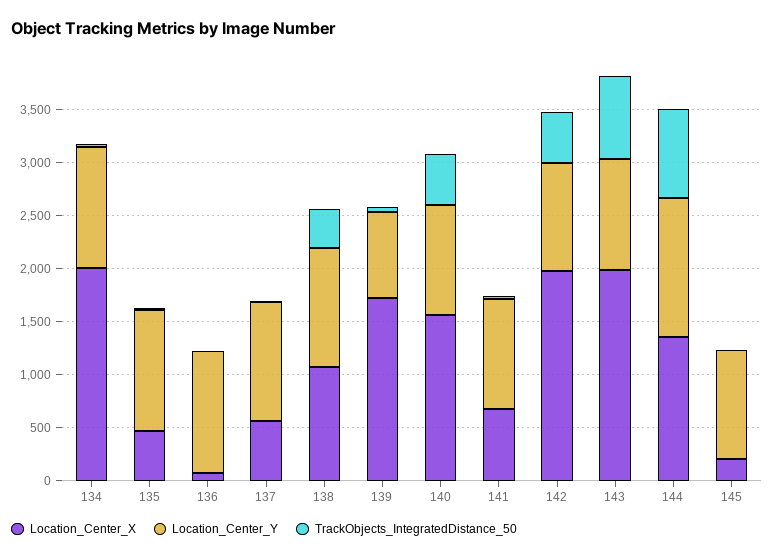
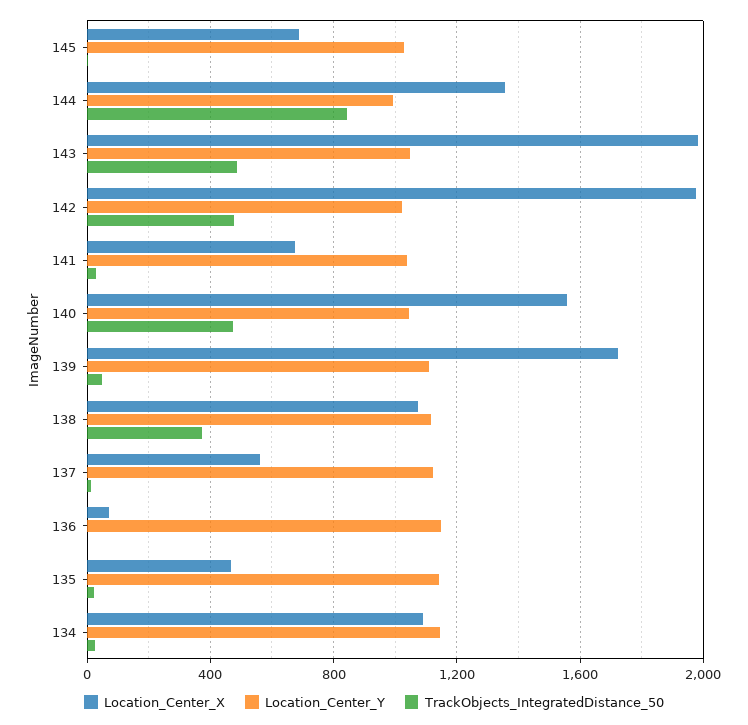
Location_Center_X, 134: 2000 -> 1100
Location_Center_Y, 139: 800 -> 1100
TrackObjects_IntegratedDistance_50, 143: 800 -> 500
Location_Center_Y, 144: 1300 -> 1000
Location_Center_X, 145: 200 -> 700

